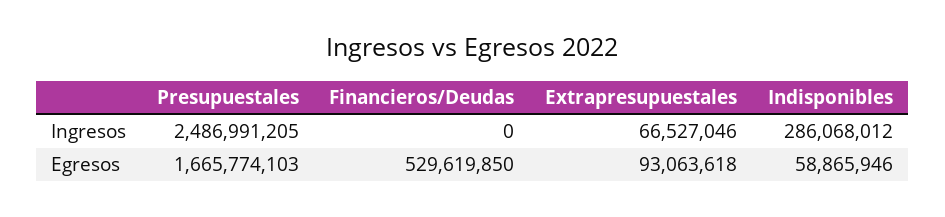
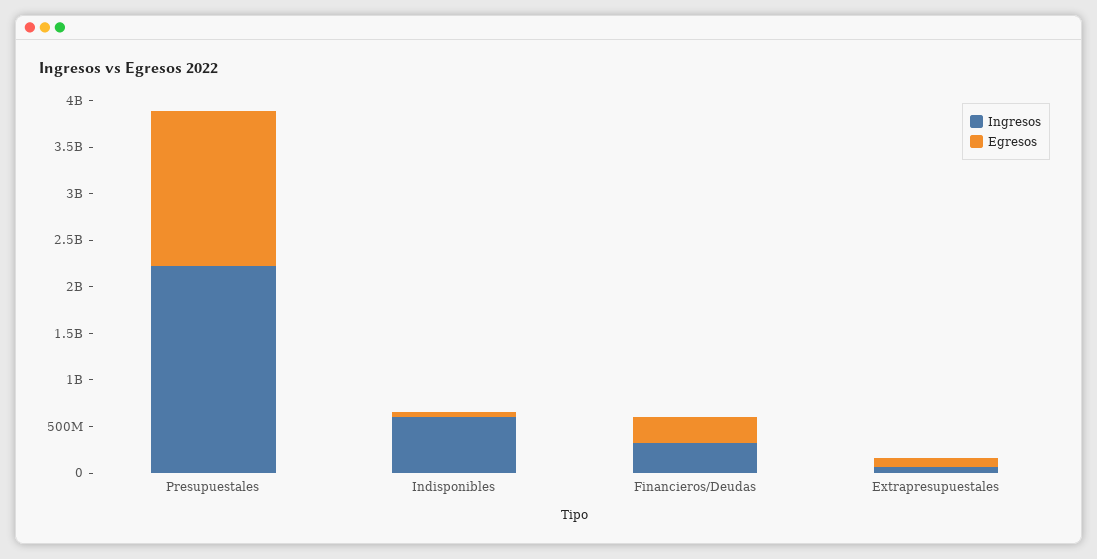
Ingresos, Presupuestales: 2486991205 -> 2200000000
Ingresos, Financieros/Deudas: 0 -> 300000000
Ingresos, Indisponibles: 286068012 -> 600000000
Egresos, Financieros/Deudas: 529619850 -> 300000000

